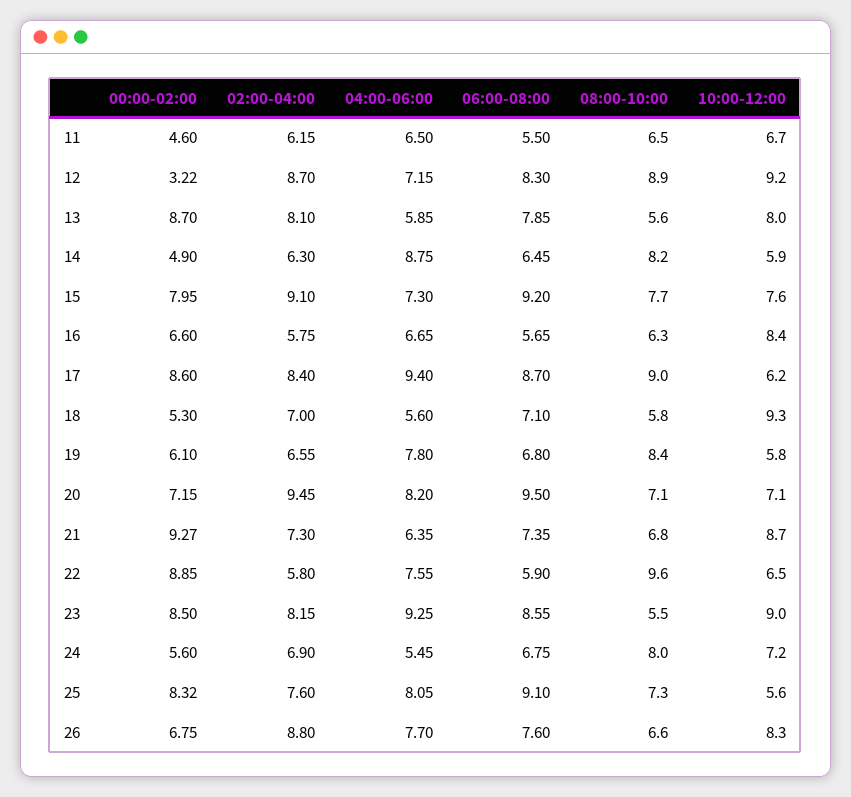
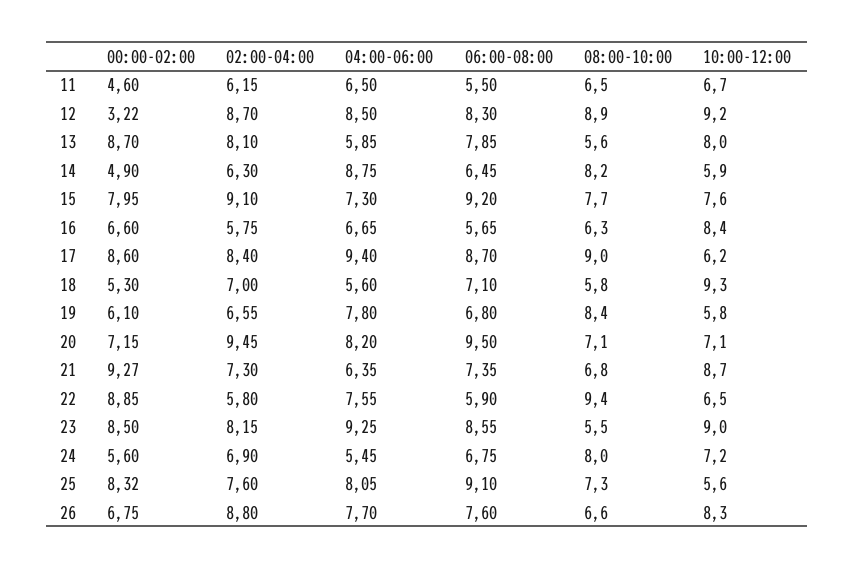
04:00-06:00, 12: 7.15 -> 8.5
08:00-10:00, 22: 9.6 -> 9.4

